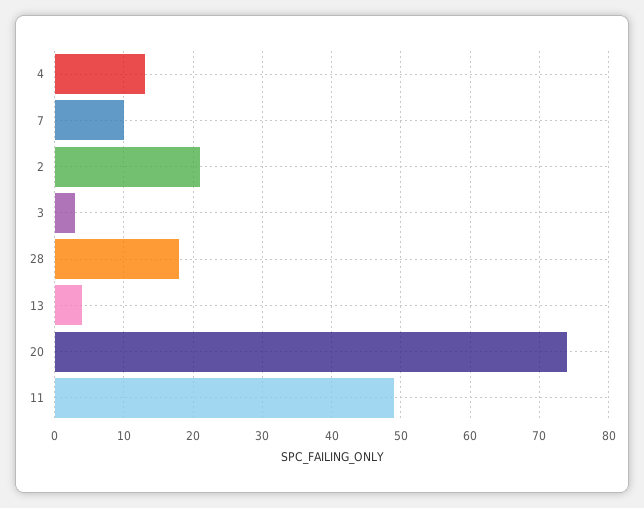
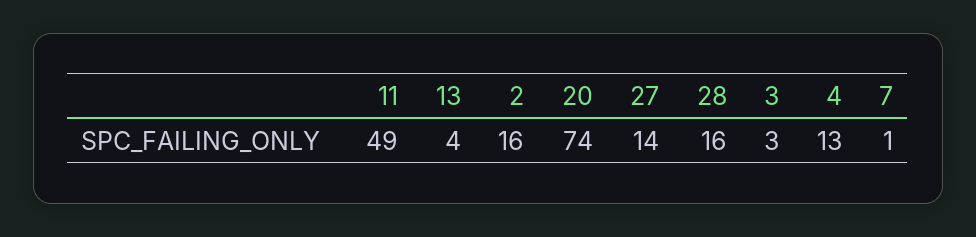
7: 10 -> 1
2: 21 -> 16
28: 18 -> 16
27: none -> 14

